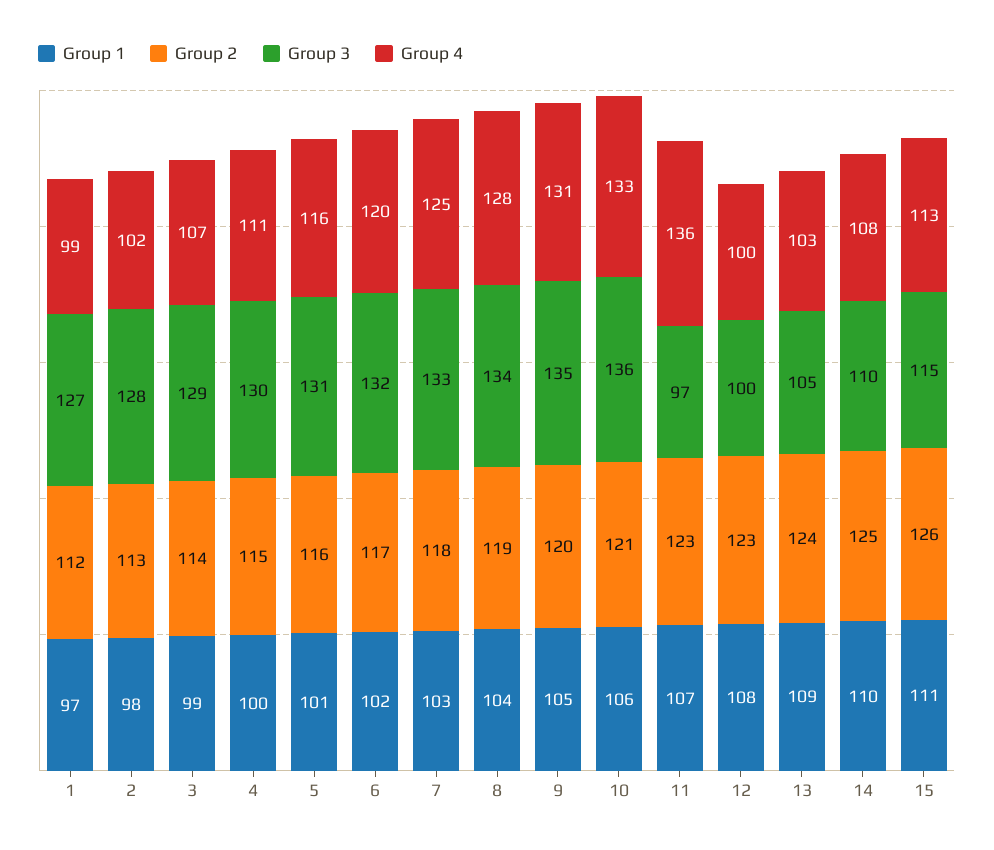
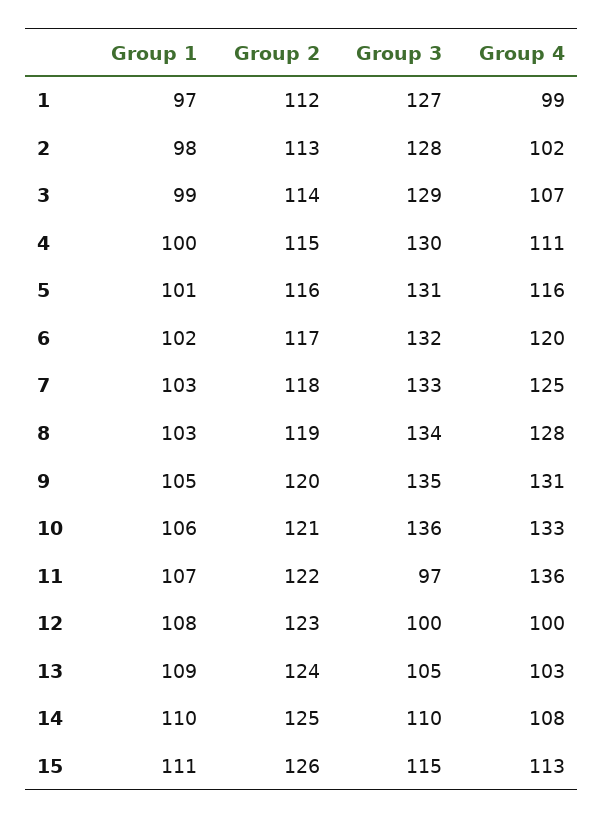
Group 1, 8: 104 -> 103
Group 2, 11: 123 -> 122

